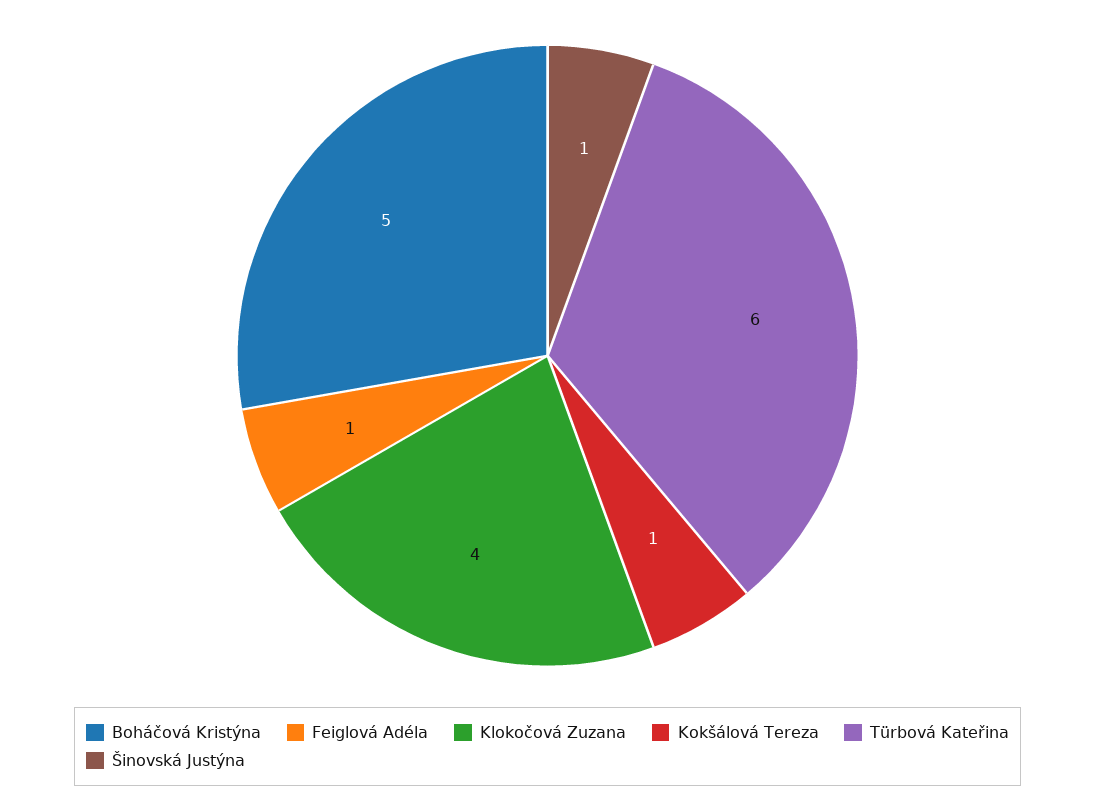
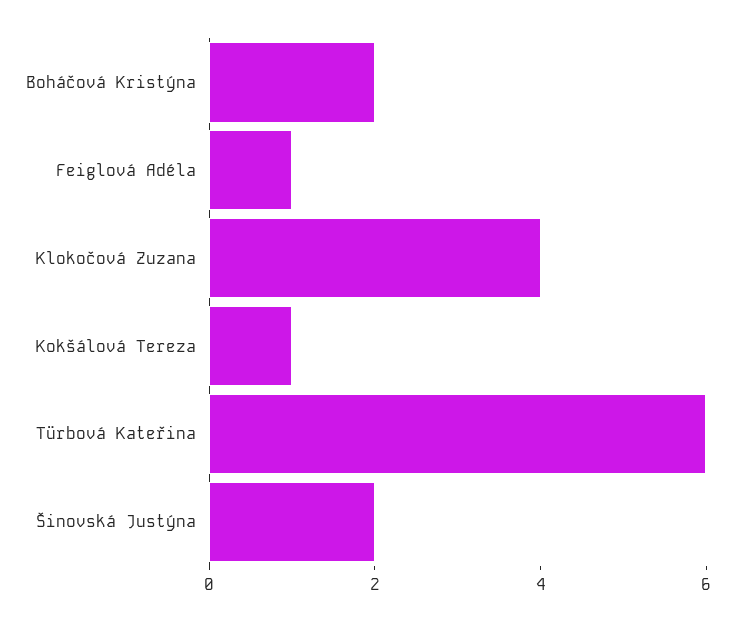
Boháčová Kristýna: 5 -> 2
Šinovská Justýna: 1 -> 2

